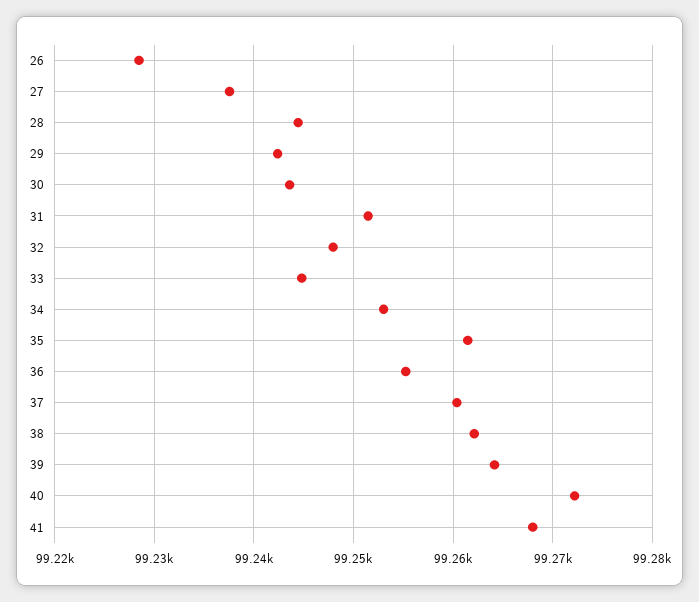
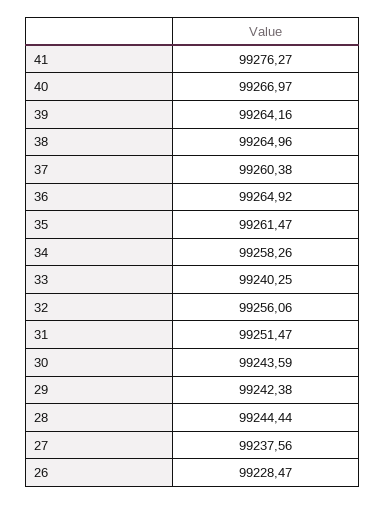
32: 99248 -> 99256.06
33: 99245 -> 99240.25
34: 99253 -> 99258.26
36: 99255 -> 99264.92
38: 99262 -> 99264.96
40: 99272 -> 99266.97
41: 99268 -> 99276.27

